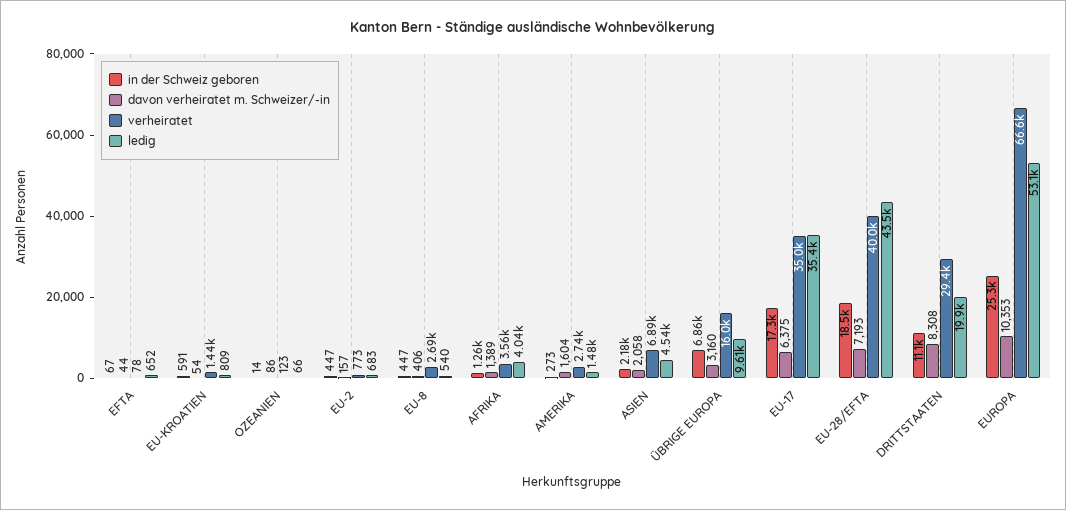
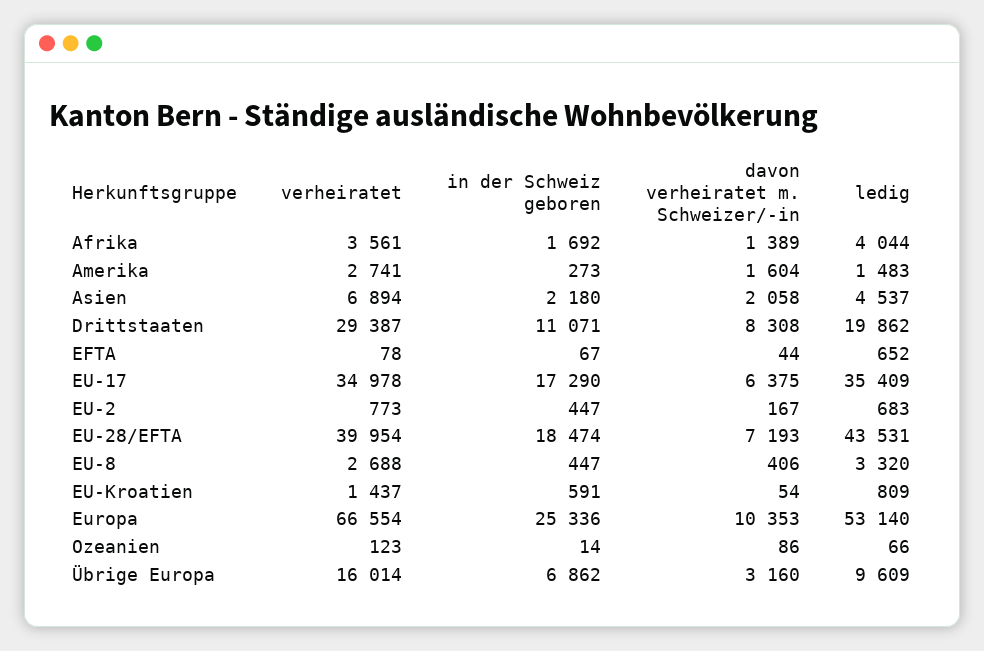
davon verheiratet m. Schweizer/-in, EU-2: 157 -> 167
ledig, EU-8: 540 -> 3320
in der Schweiz geboren, AFRIKA: 1260 -> 1692

